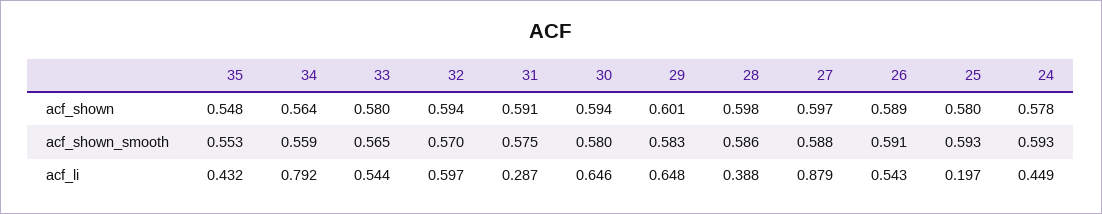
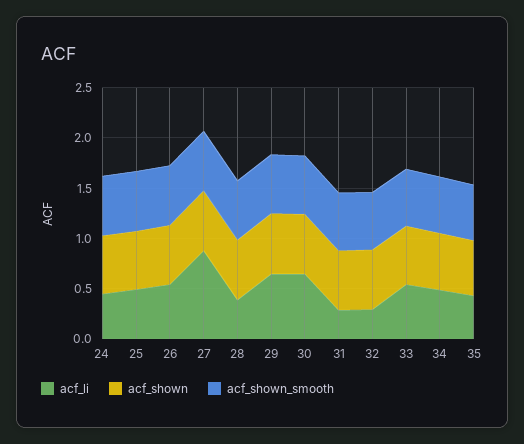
acf_li, 34: 0.792 -> 0.5
acf_li, 32: 0.597 -> 0.3
acf_li, 25: 0.197 -> 0.5

